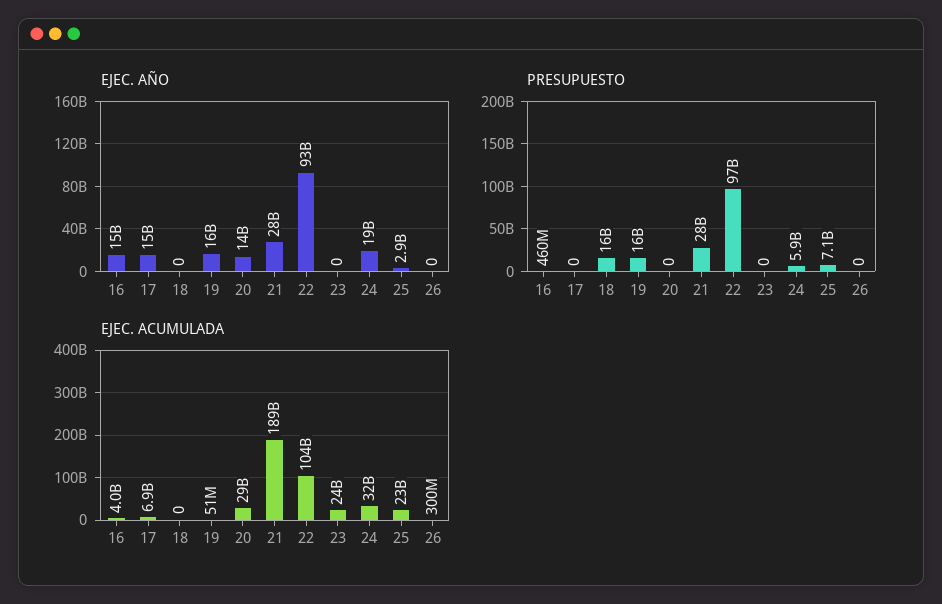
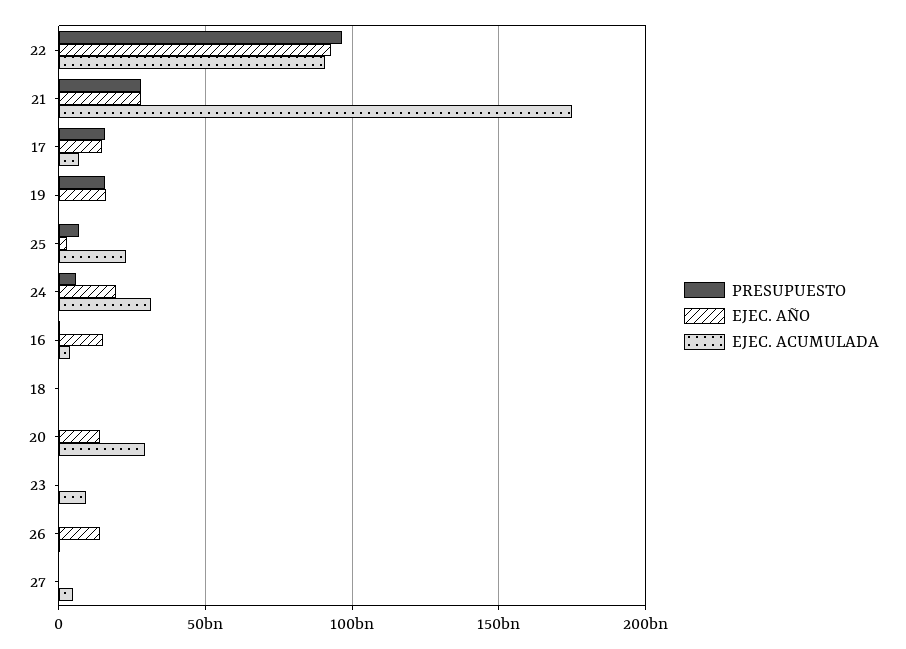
EJEC. AÑO, 26: 0 -> 15000000000
PRESUPUESTO, 17: 0 -> 15000000000
PRESUPUESTO, 18: 16000000000 -> 0
EJEC. ACUMULADA, 21: 189000000000 -> 175000000000
EJEC. ACUMULADA, 22: 104000000000 -> 90000000000
EJEC. ACUMULADA, 23: 24000000000 -> 10000000000
PRESUPUESTO, 27: none -> 0
EJEC. AÑO, 27: none -> 0
EJEC. ACUMULADA, 27: none -> 5000000000

